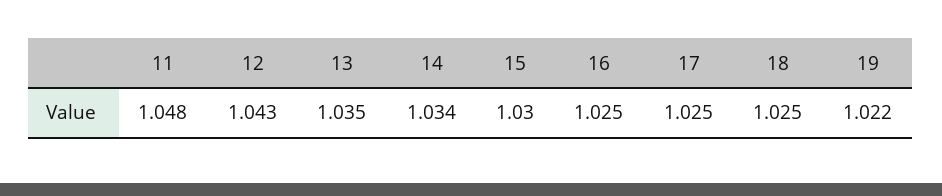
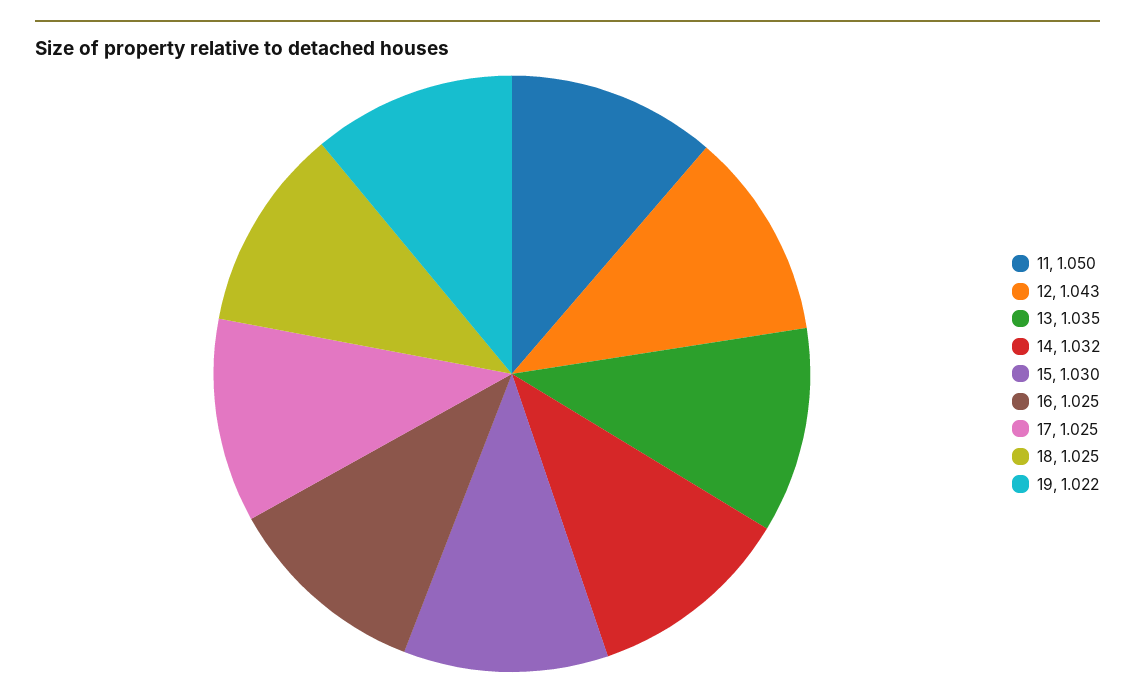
11: 1.048 -> 1.05
14: 1.034 -> 1.032

